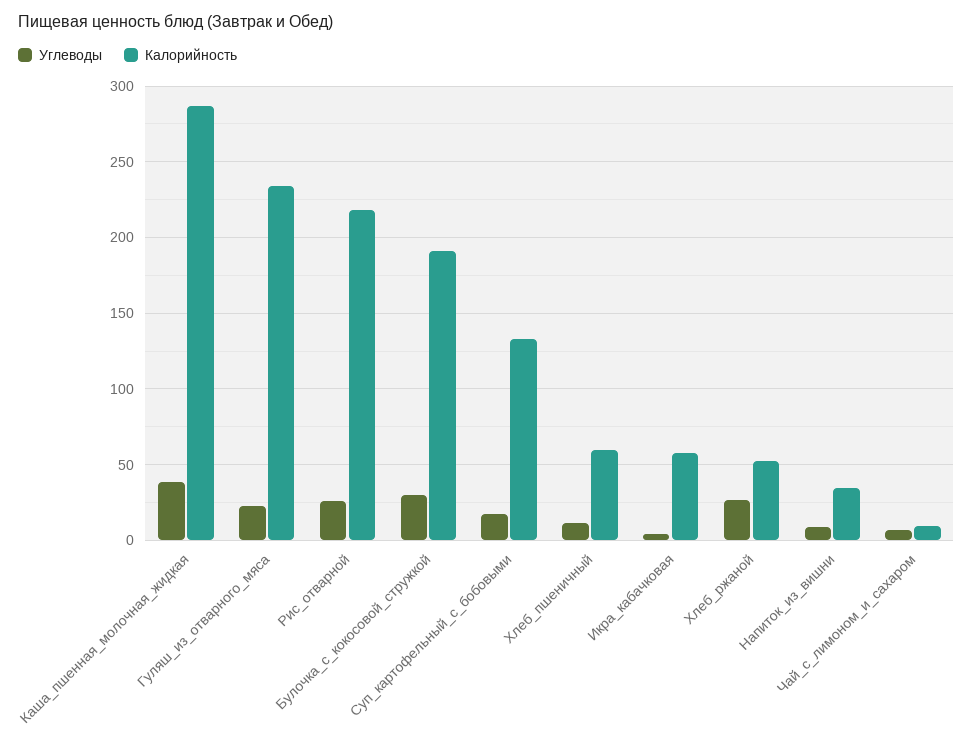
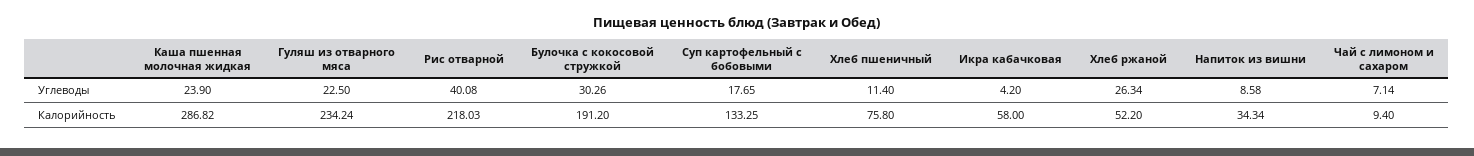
Углеводы, Каша_пшенная_молочная_жидкая: 40 -> 23.9
Углеводы, Рис_отварной: 25 -> 40.08
Калорийность, Хлеб_пшеничный: 60 -> 75.8

